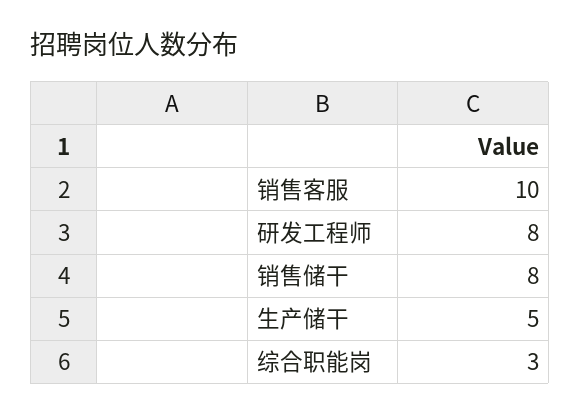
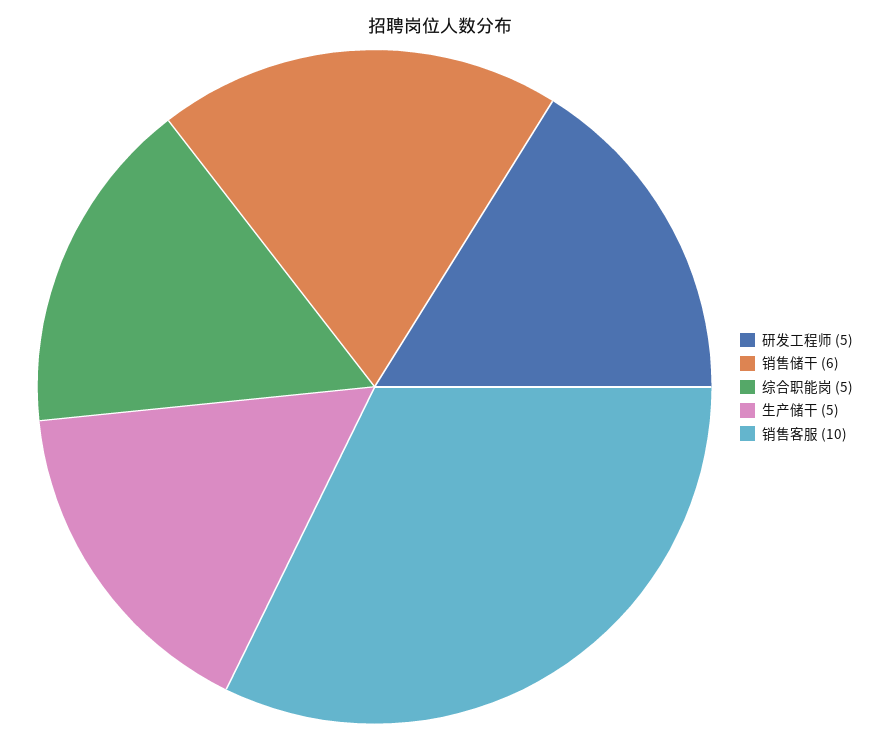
研发工程师: 8 -> 5
销售储干: 8 -> 6
综合职能岗: 3 -> 5

